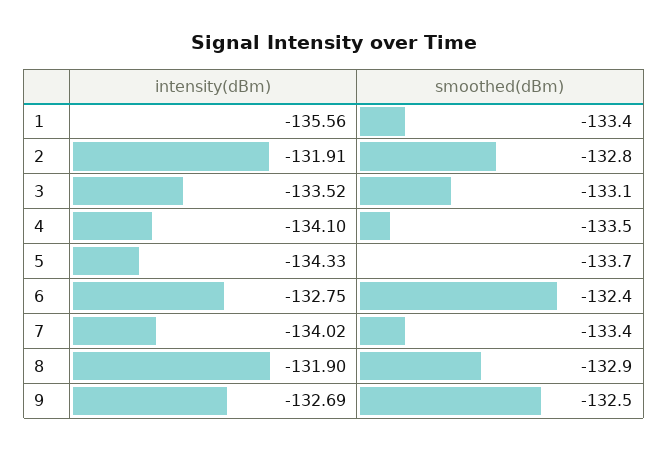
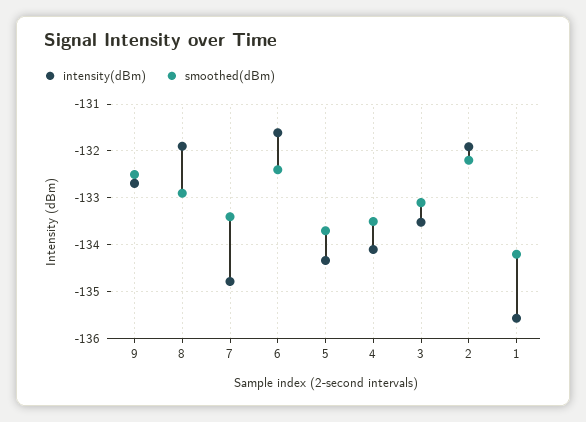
smoothed(dBm), 1: -133.4 -> -134.2
smoothed(dBm), 2: -132.8 -> -132.2
intensity(dBm), 6: -132.75 -> -131.6
intensity(dBm), 7: -134.02 -> -134.8

